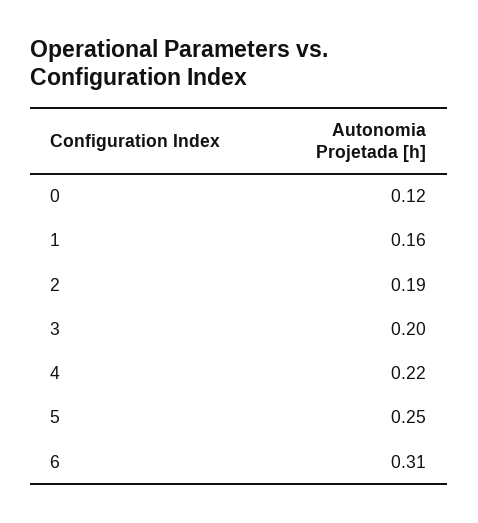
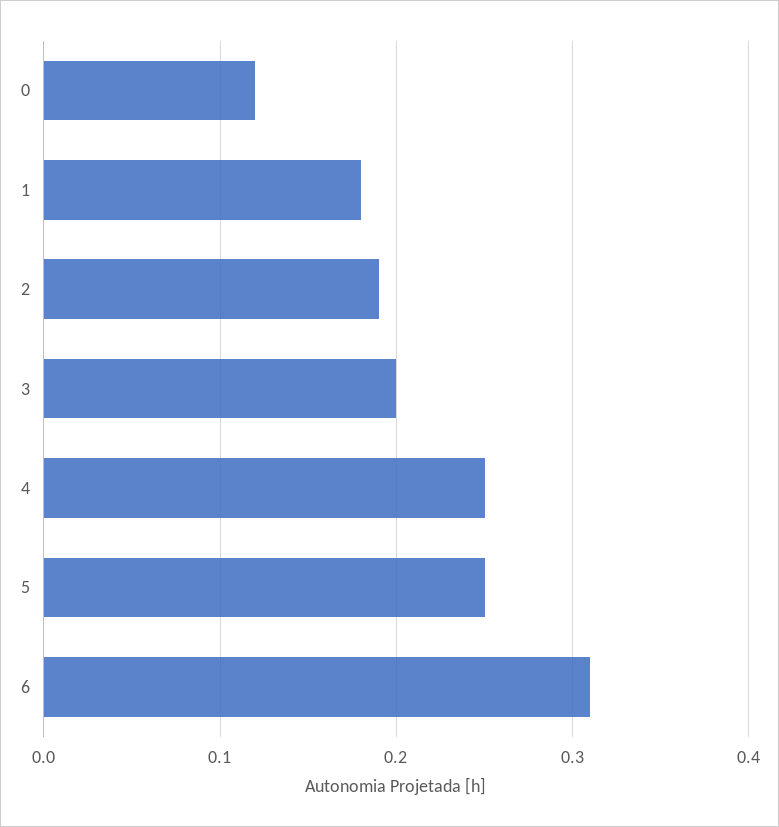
1: 0.16 -> 0.18
4: 0.22 -> 0.25

